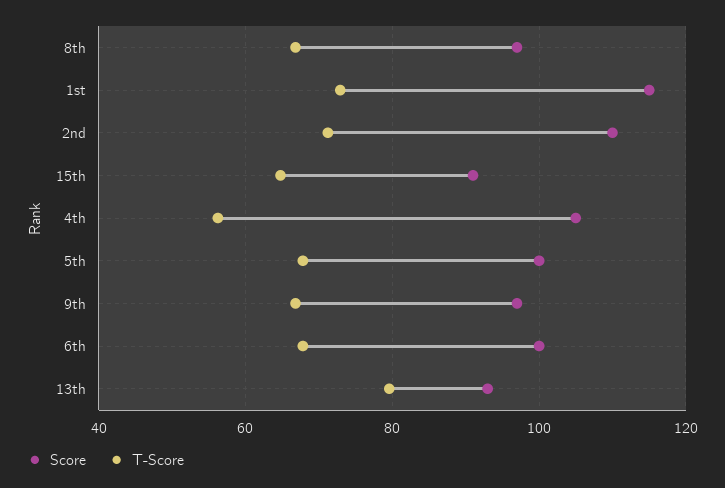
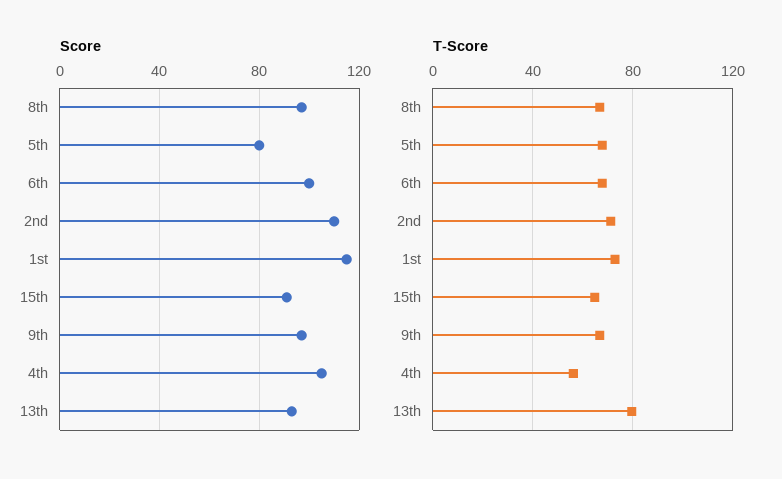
Score, 5th: 100 -> 80

